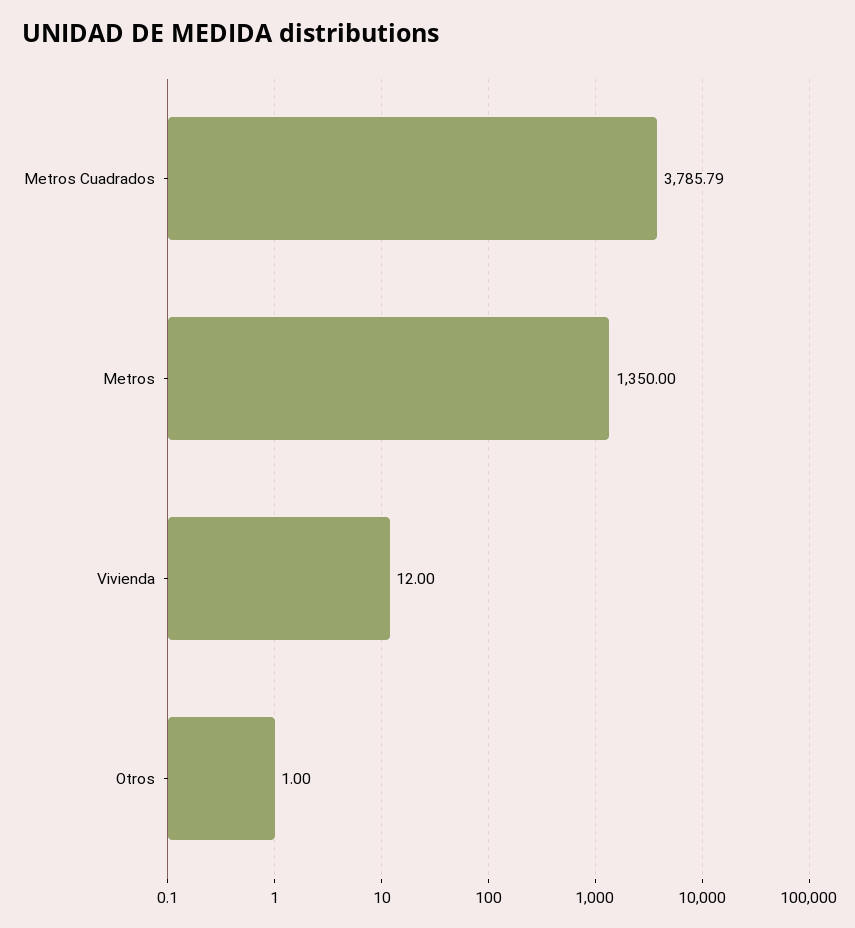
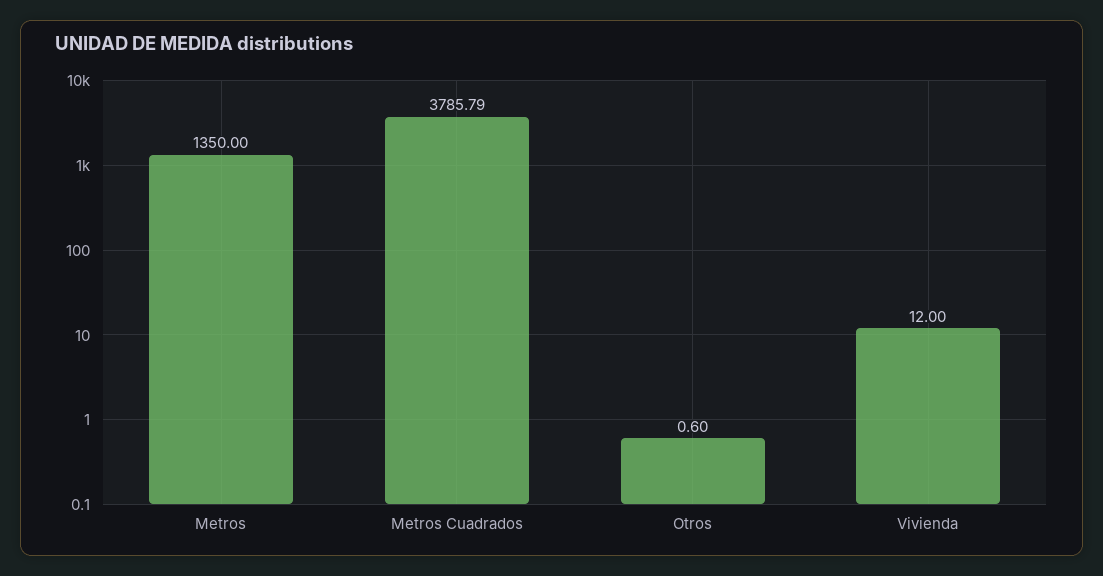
Otros: 1 -> 0.6

